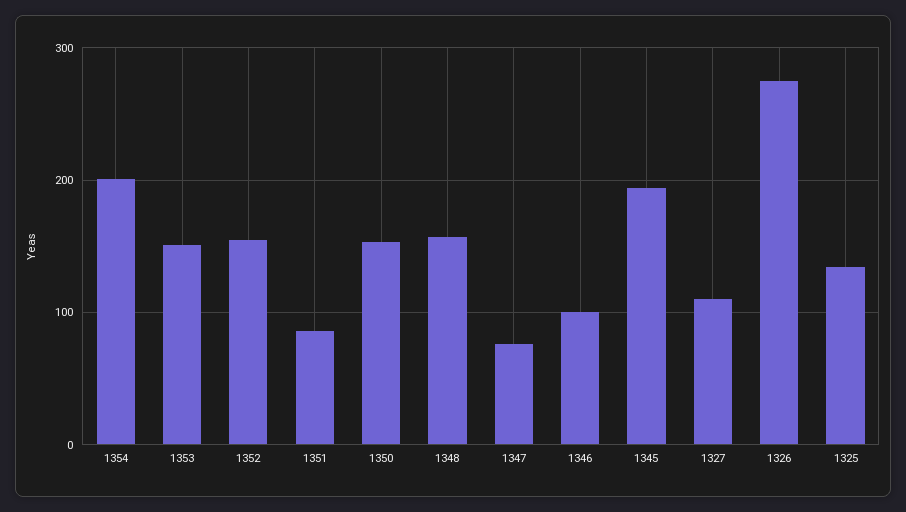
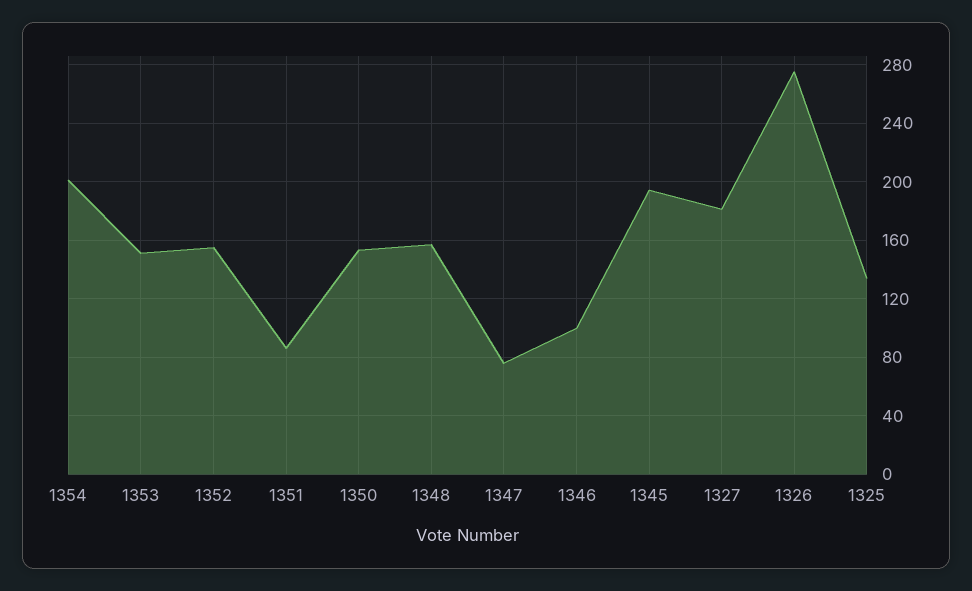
1327: 110 -> 180

